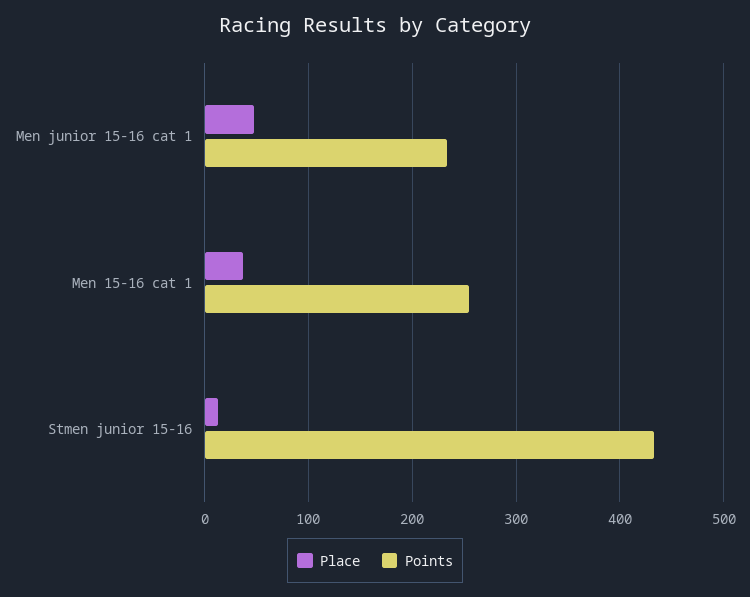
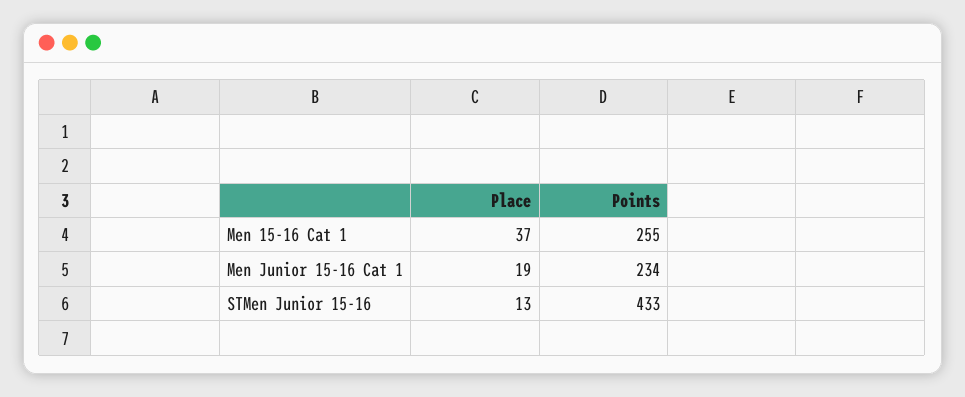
Place, Men junior 15-16 cat 1: 50 -> 19

